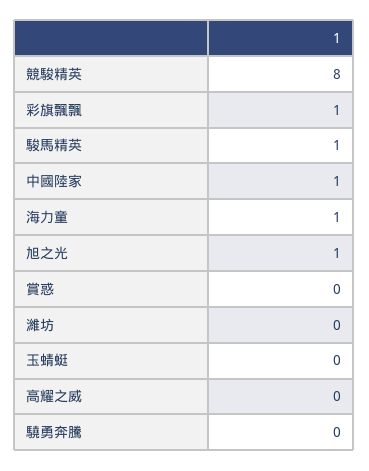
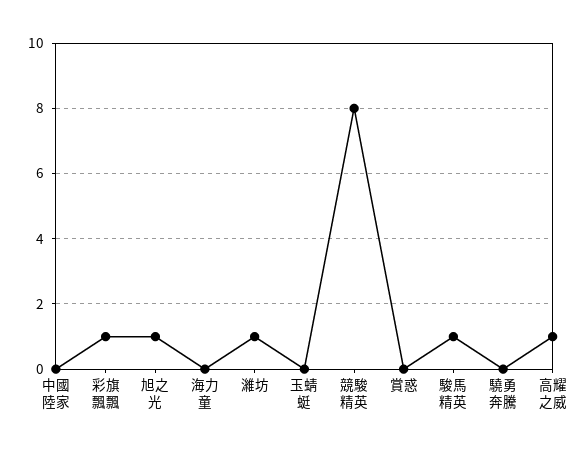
中國陸家: 1 -> 0
海力童: 1 -> 0
濰坊: 0 -> 1
高耀之威: 0 -> 1

